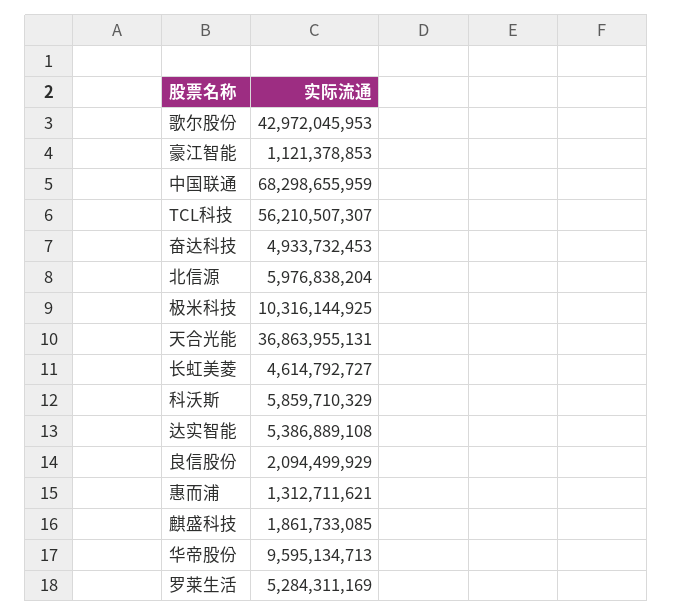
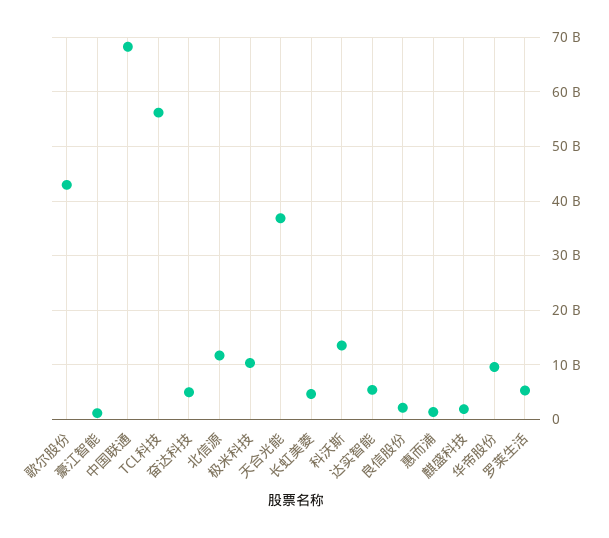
北信源: 5976838204 -> 12000000000
科沃斯: 5859710329 -> 14000000000

